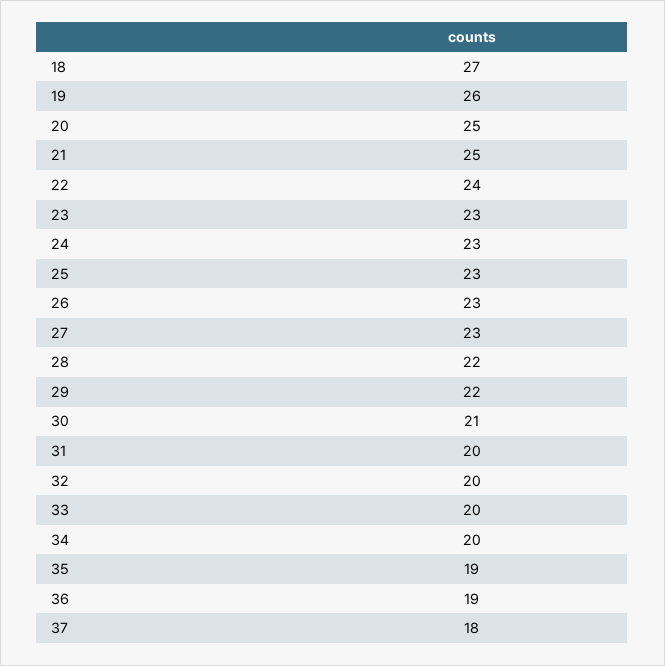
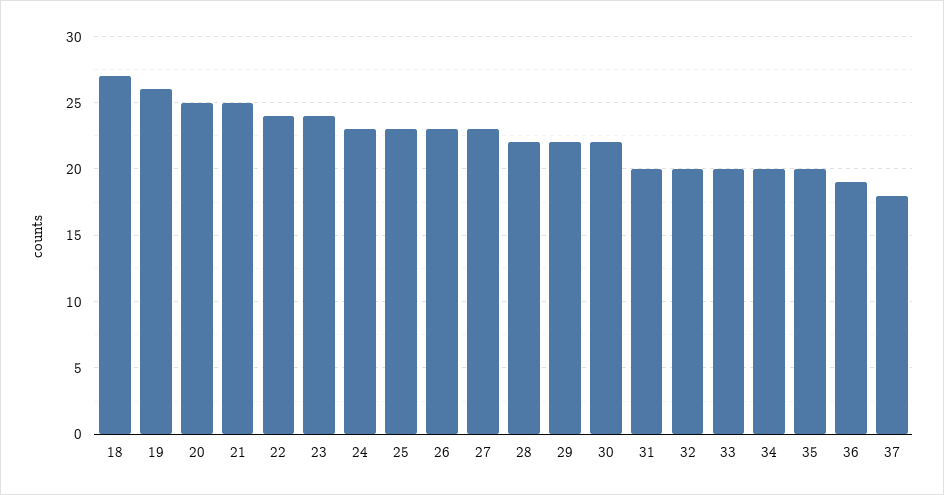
23: 23 -> 24
30: 21 -> 22
35: 19 -> 20

